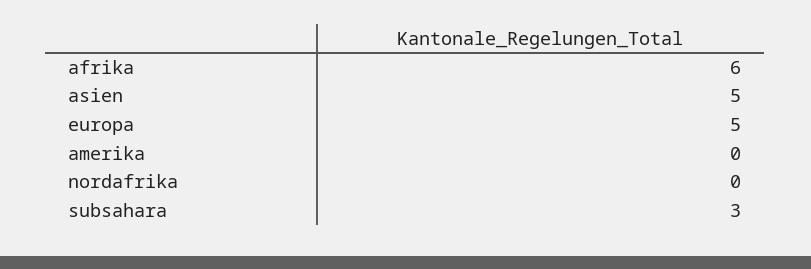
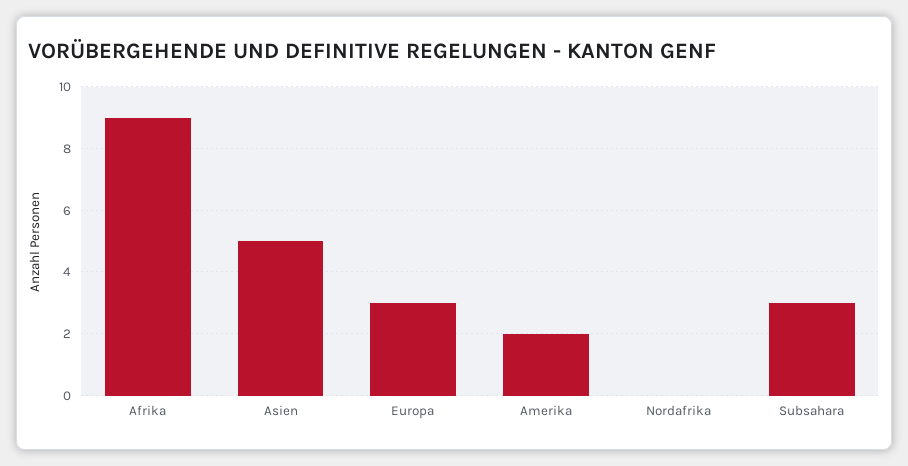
afrika: 6 -> 9
europa: 5 -> 3
amerika: 0 -> 2

